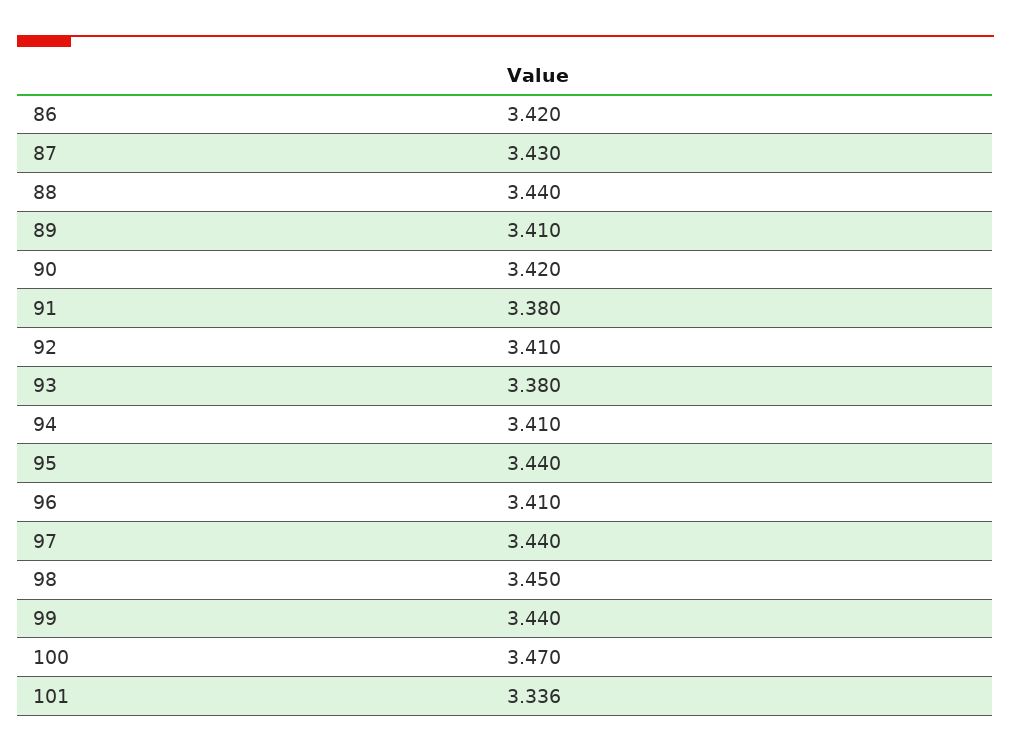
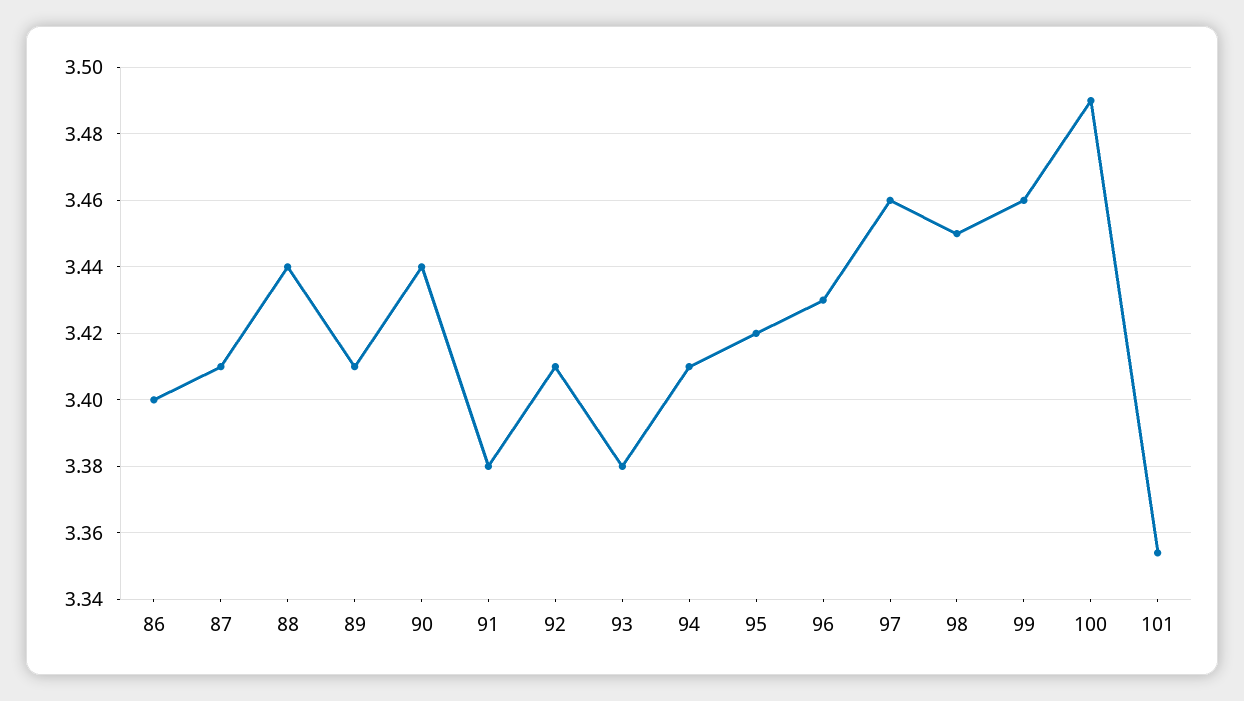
86: 3.42 -> 3.4
87: 3.43 -> 3.41
90: 3.42 -> 3.44
95: 3.44 -> 3.42
96: 3.41 -> 3.43
97: 3.44 -> 3.46
99: 3.44 -> 3.46
100: 3.47 -> 3.49
101: 3.336 -> 3.355

